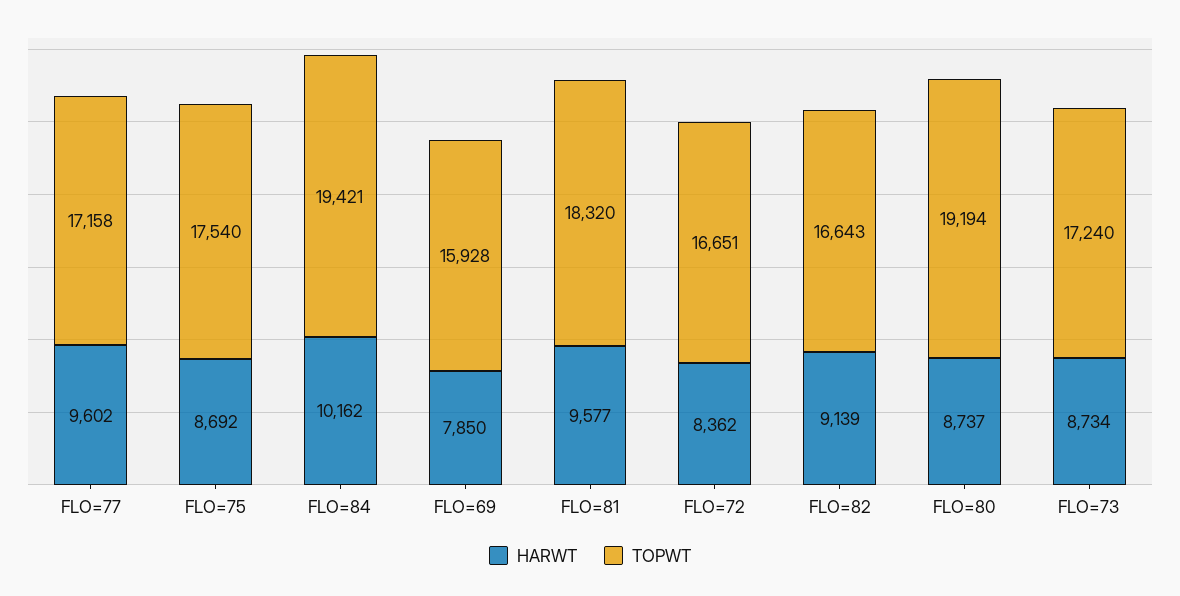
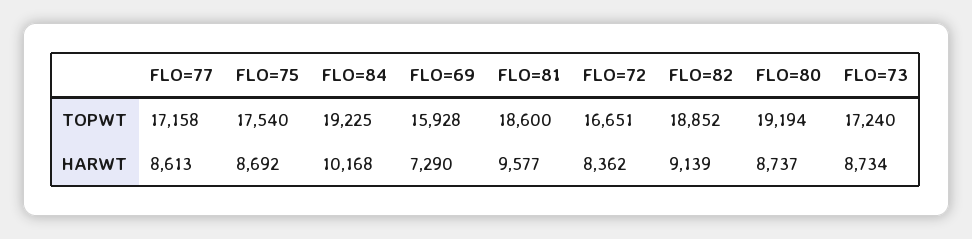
HARWT, FLO=77: 9602 -> 8613
HARWT, FLO=84: 10162 -> 10168
TOPWT, FLO=84: 19421 -> 19225
HARWT, FLO=69: 7850 -> 7290
TOPWT, FLO=81: 18320 -> 18600
TOPWT, FLO=82: 16643 -> 18852

